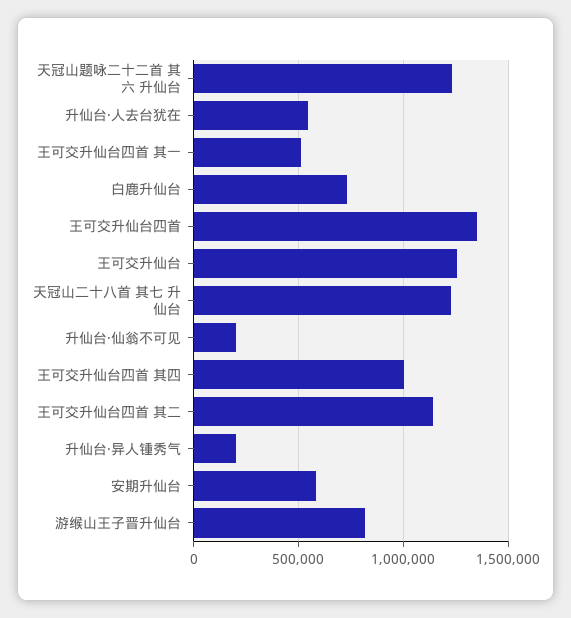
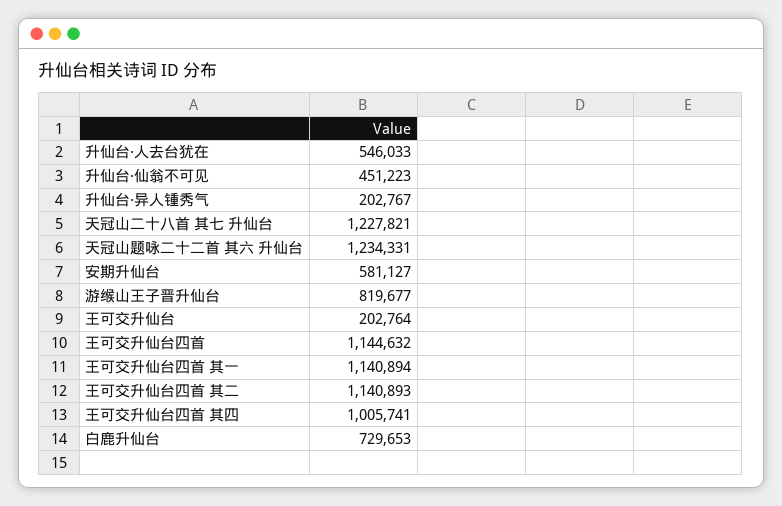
王可交升仙台四首 其一: 500000 -> 1140894
王可交升仙台四首: 1350000 -> 1144632
王可交升仙台: 1250000 -> 202764
升仙台·仙翁不可见: 200000 -> 451223

